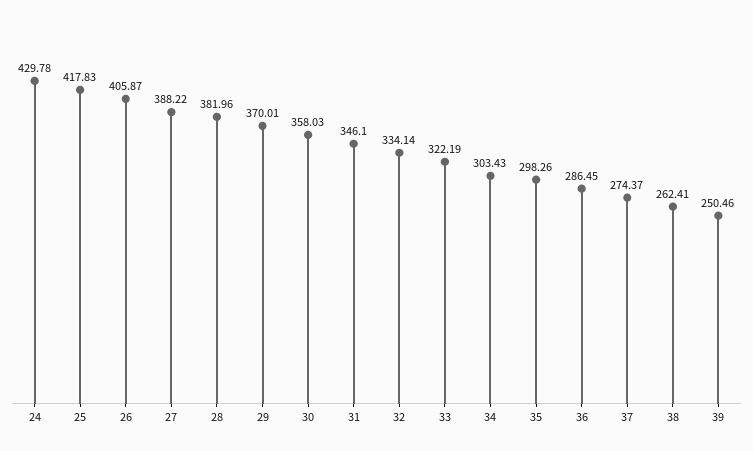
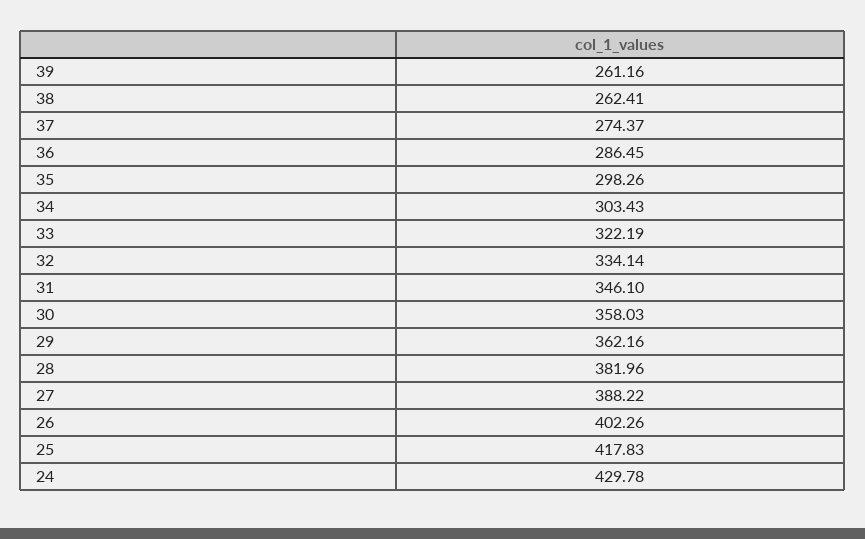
26: 405.87 -> 402.26
29: 370.01 -> 362.16
39: 250.46 -> 261.16

